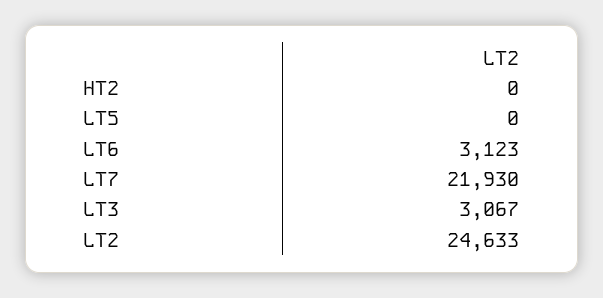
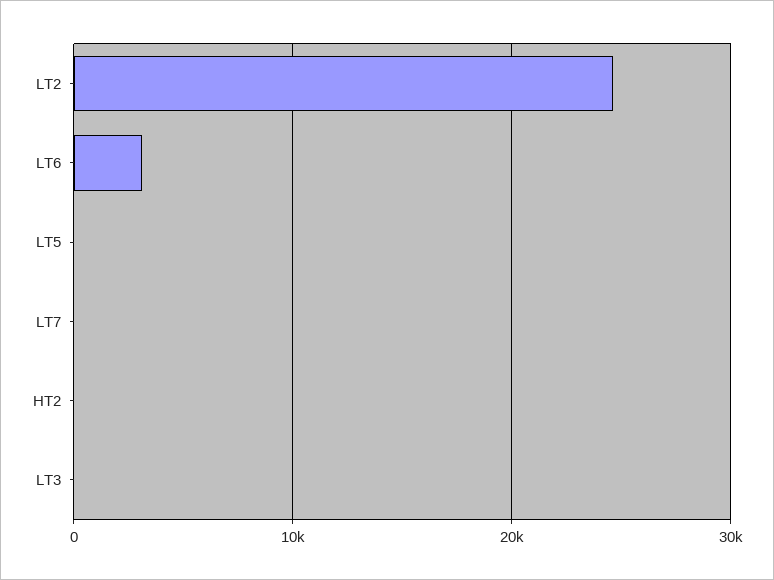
LT7: 21930 -> 0
LT3: 3067 -> 0

